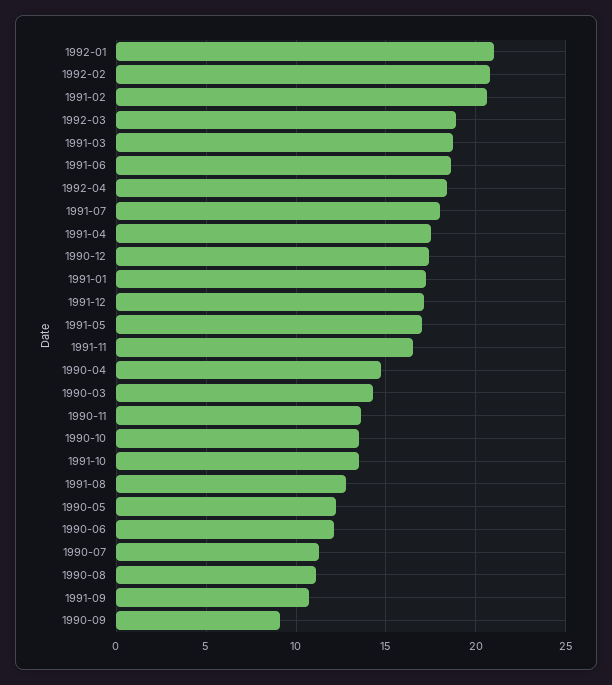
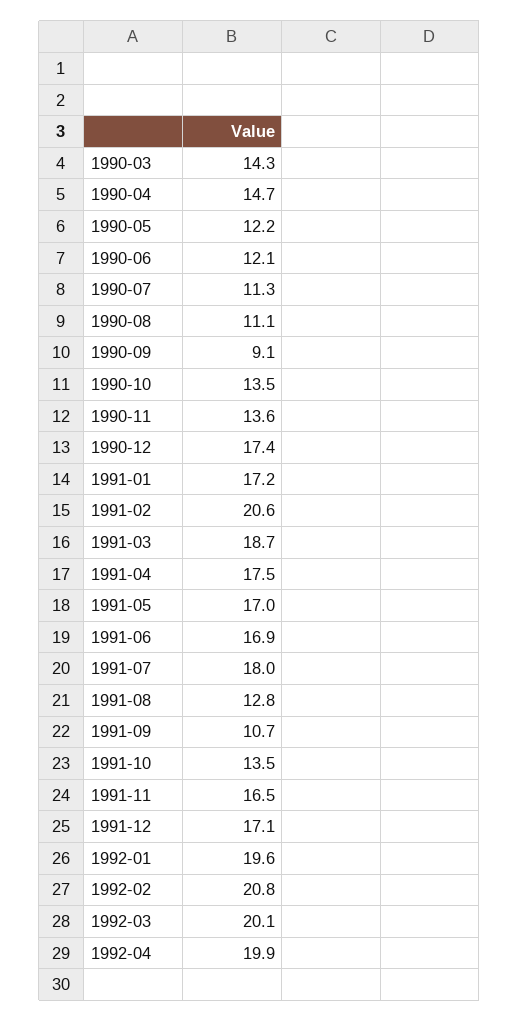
1992-01: 21 -> 19.6
1992-03: 19 -> 20.1
1991-06: 18.5 -> 16.9
1992-04: 18.5 -> 19.9

